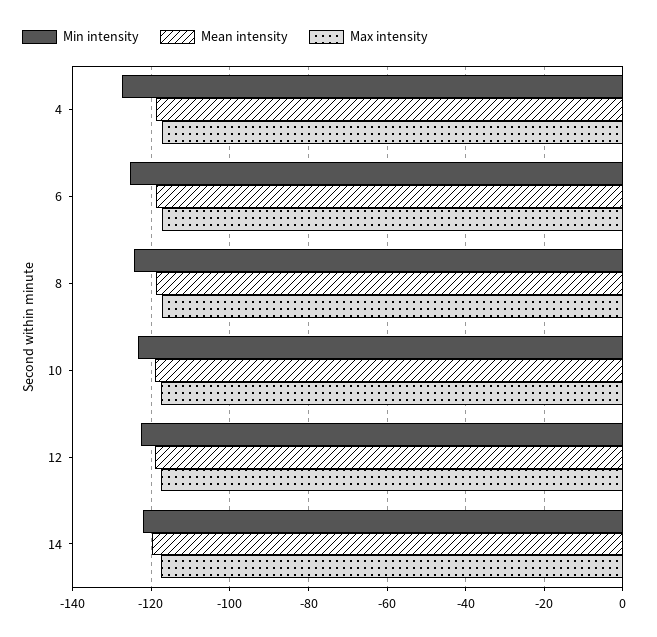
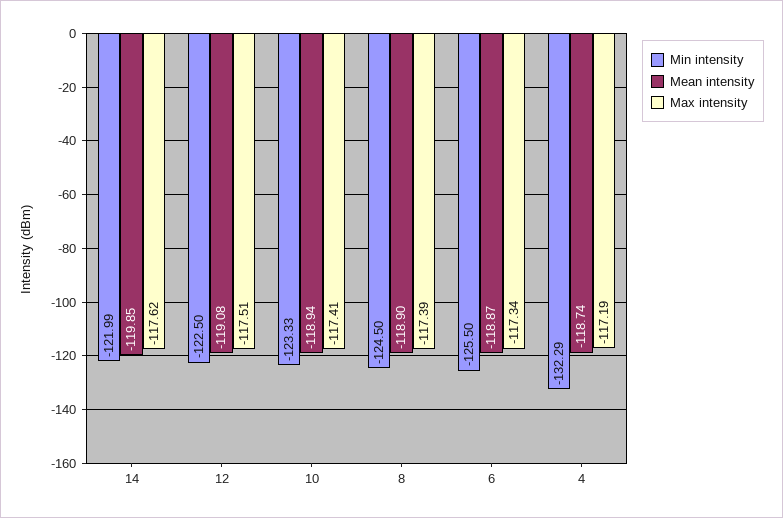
Min intensity, 4: -128 -> -132.29

